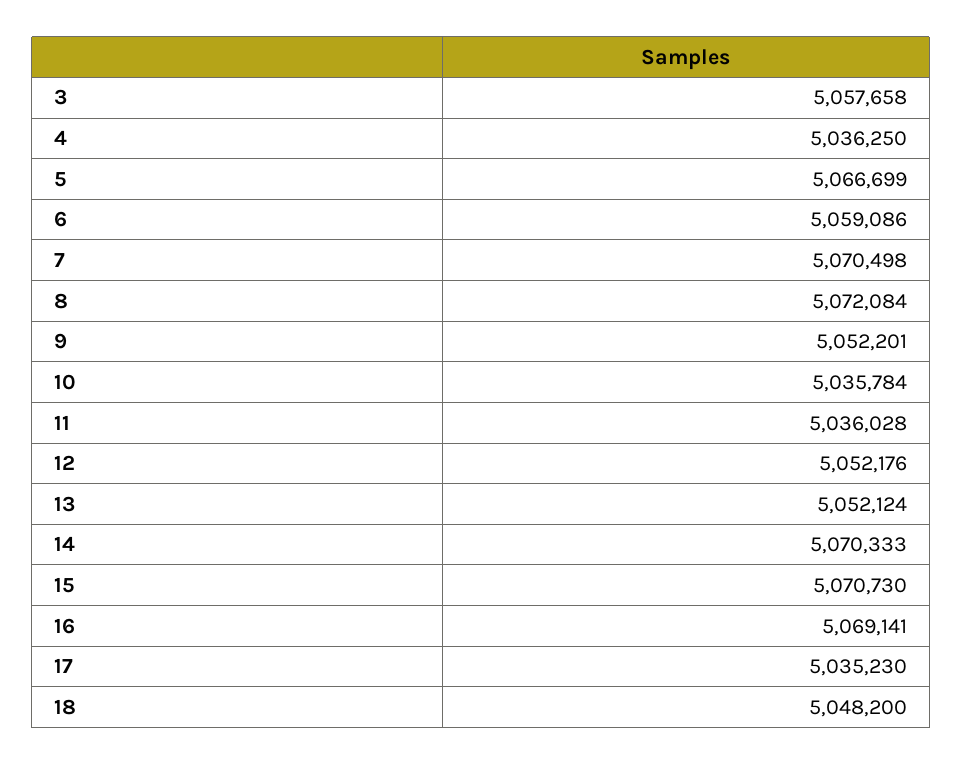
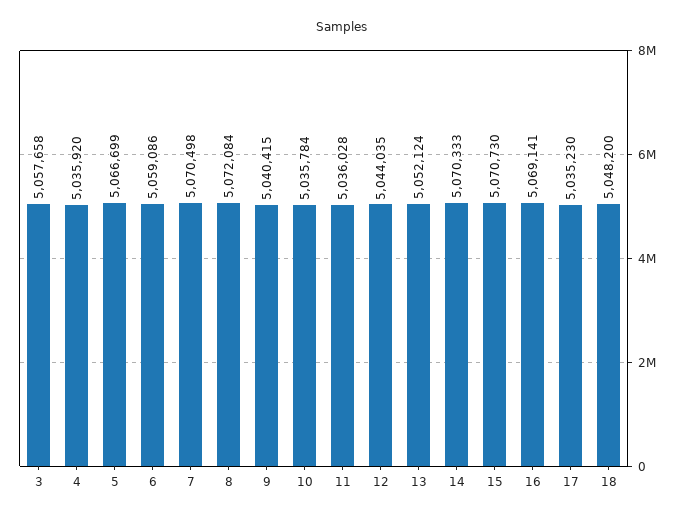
4: 5036250 -> 5035920
9: 5052201 -> 5040415
12: 5052176 -> 5044035

